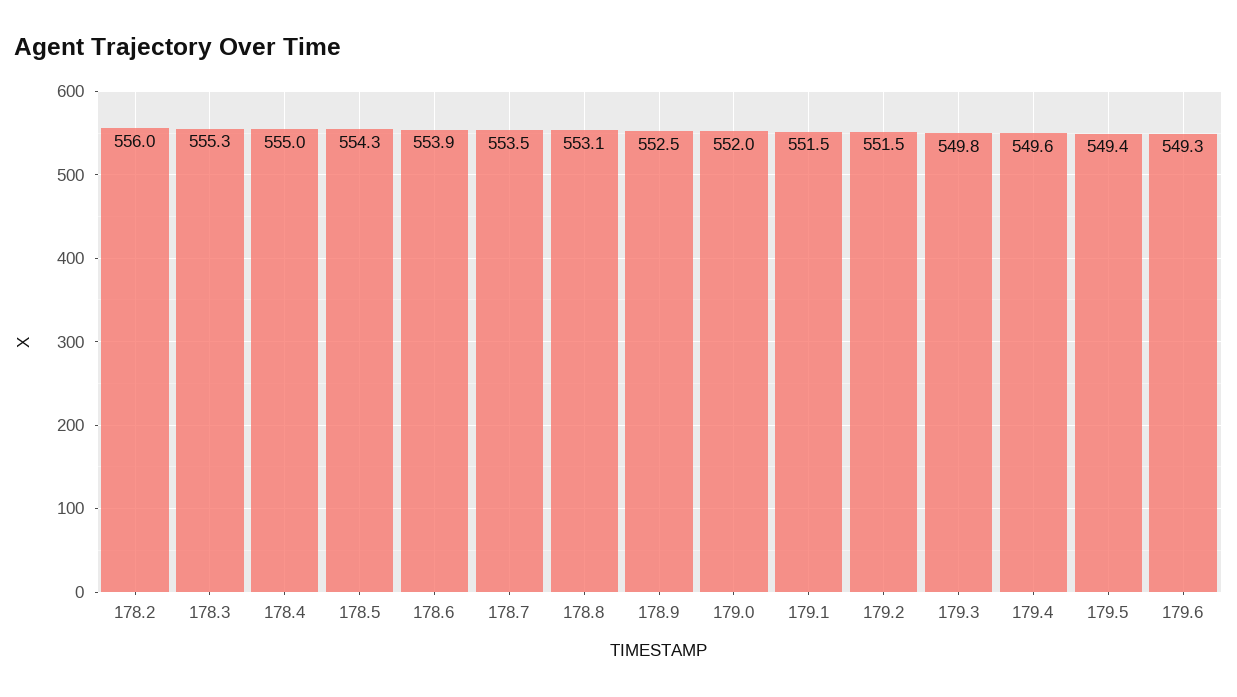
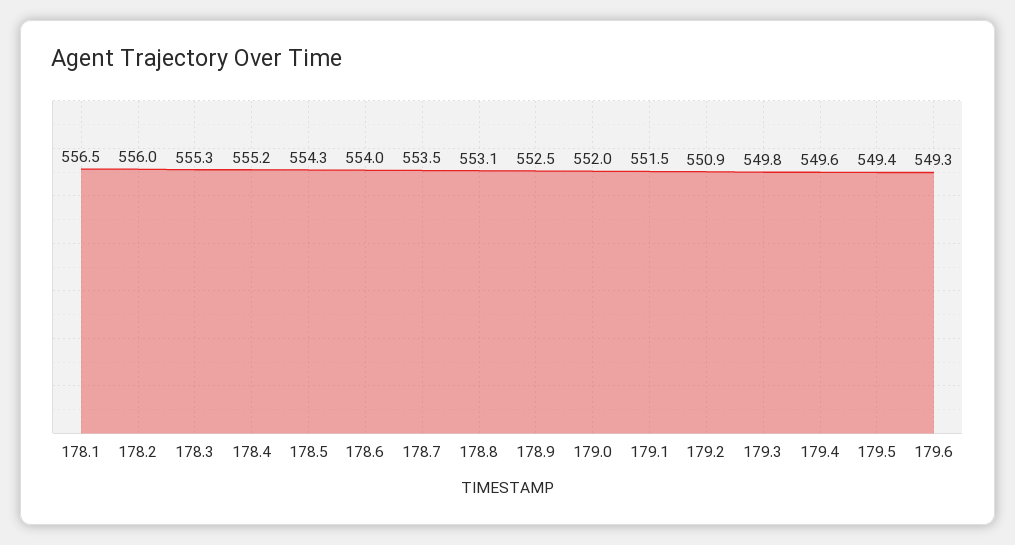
178.4: 555 -> 555.2
178.6: 553.9 -> 554
179.2: 551.5 -> 550.9
178.1: none -> 556.5

